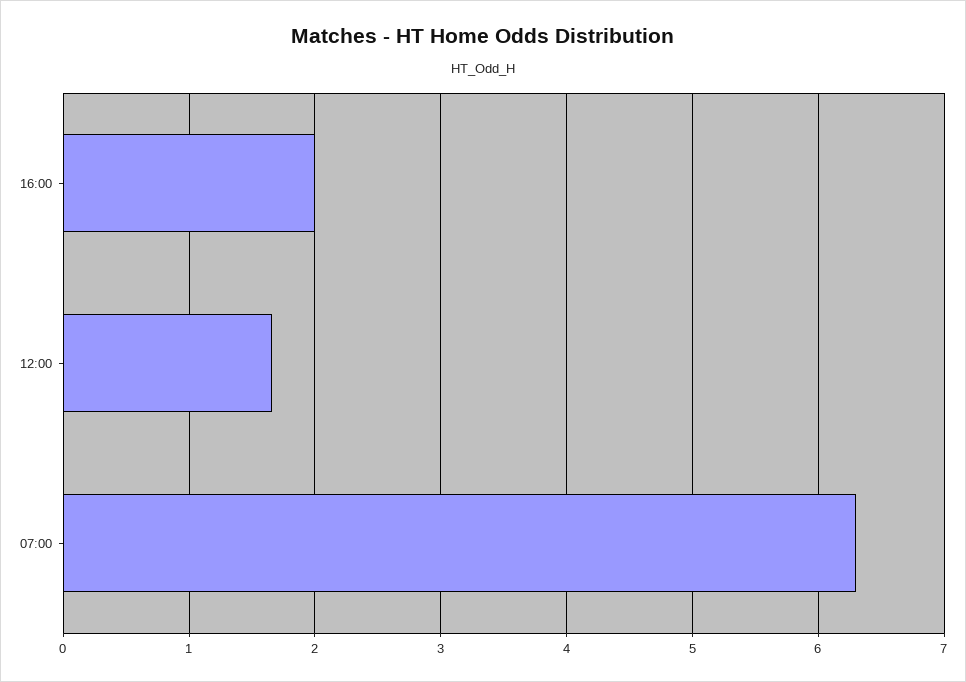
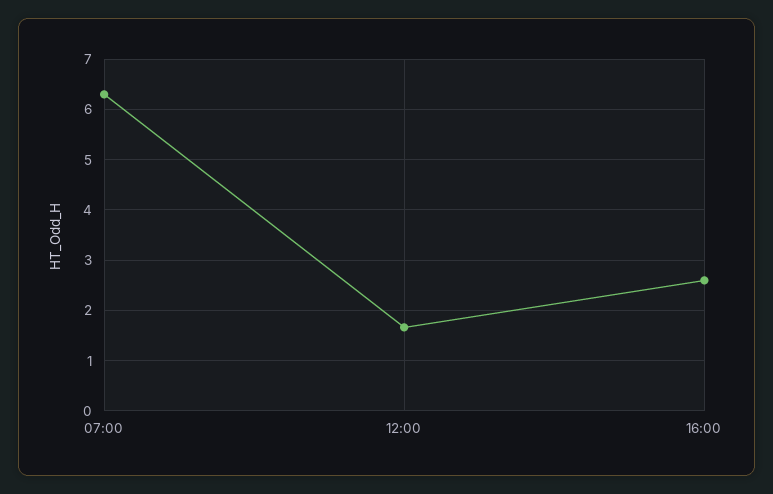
16:00: 2 -> 2.6

